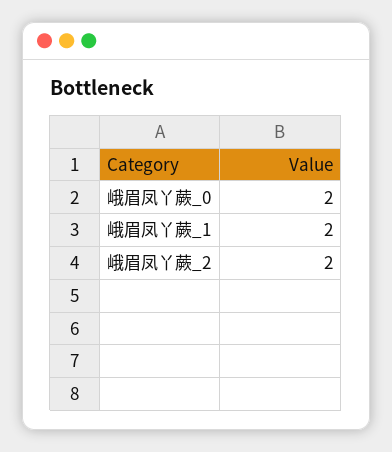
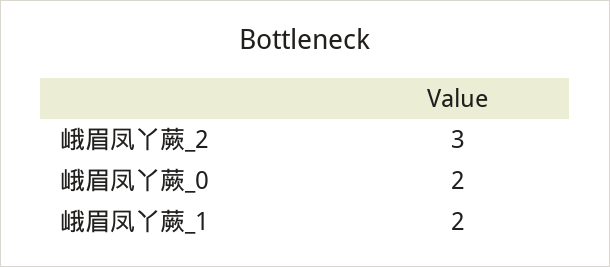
峨眉凤丫蕨_2: 2 -> 3

